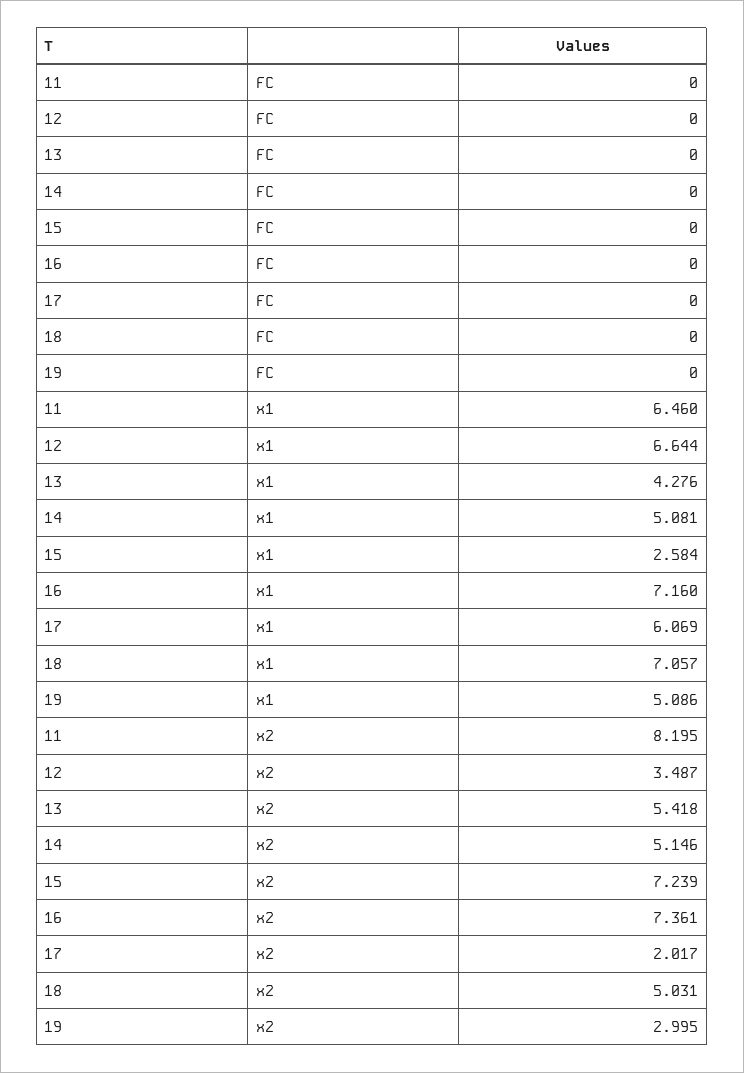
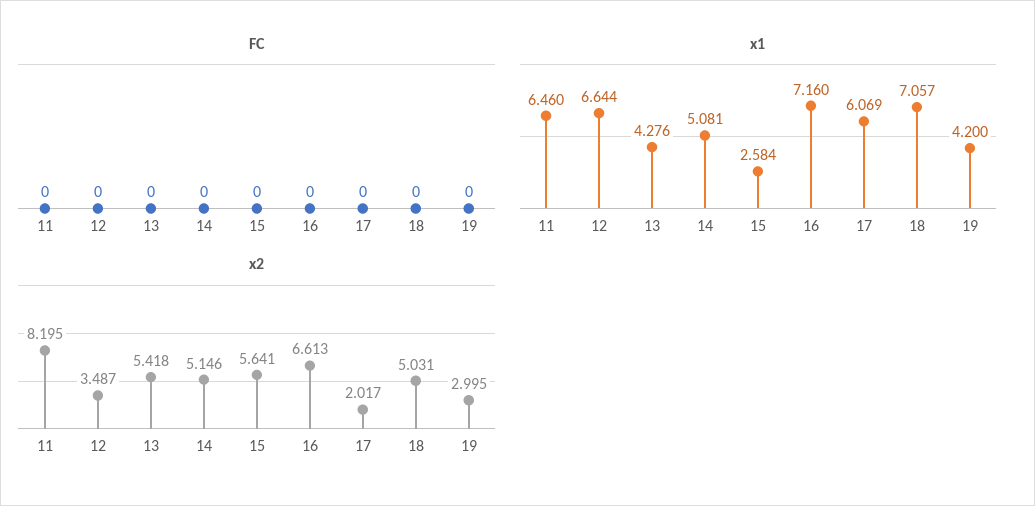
x1, 19: 5.086 -> 4.2
x2, 15: 7.239 -> 5.641
x2, 16: 7.361 -> 6.613

